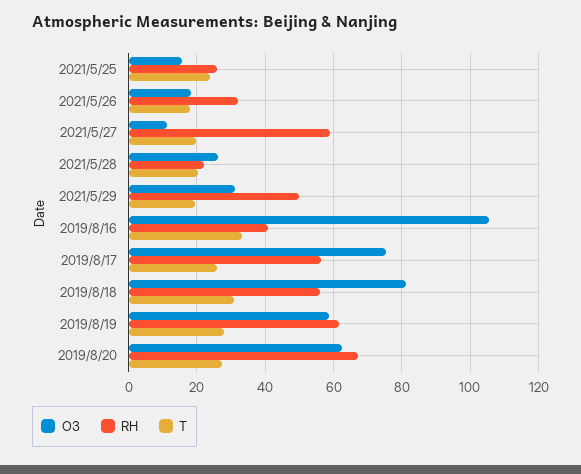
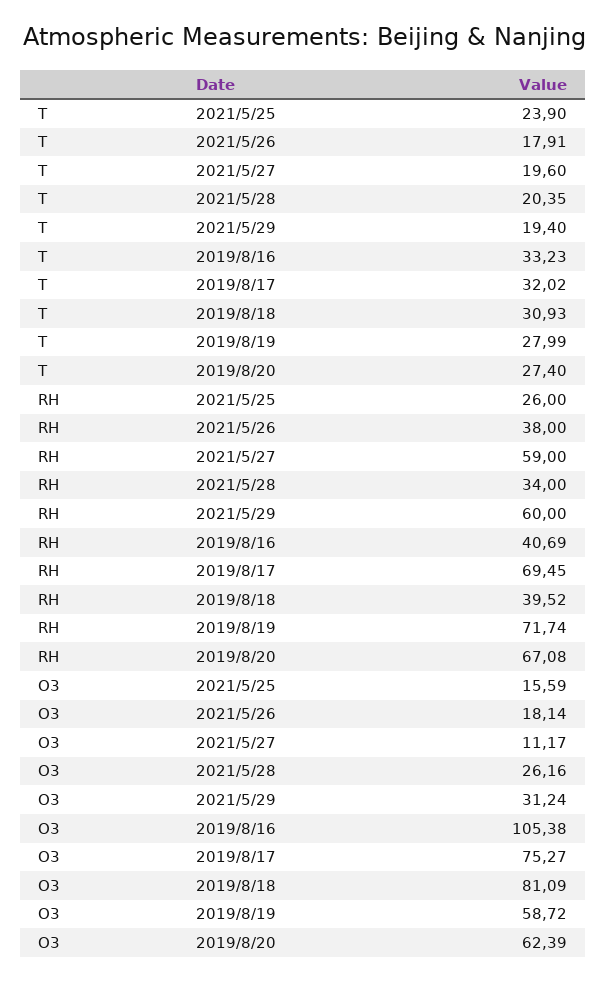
RH, 2021/5/26: 32 -> 38
RH, 2021/5/28: 22 -> 34
RH, 2021/5/29: 50 -> 60
RH, 2019/8/17: 56 -> 69.45
T, 2019/8/17: 26 -> 32.02
RH, 2019/8/18: 56 -> 39.52
RH, 2019/8/19: 62 -> 71.74

